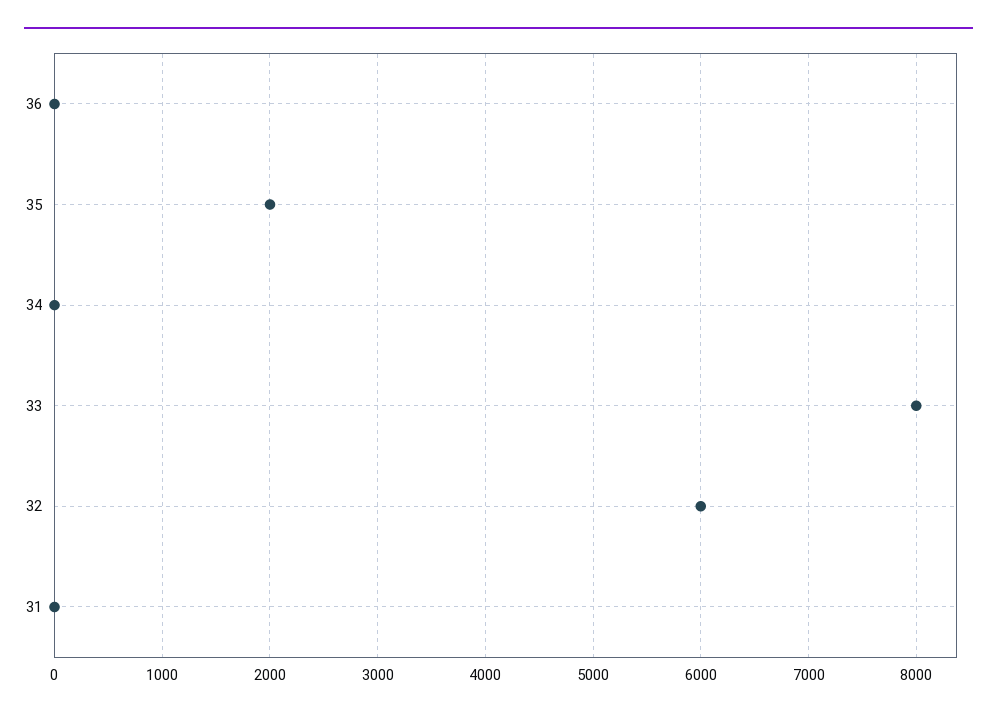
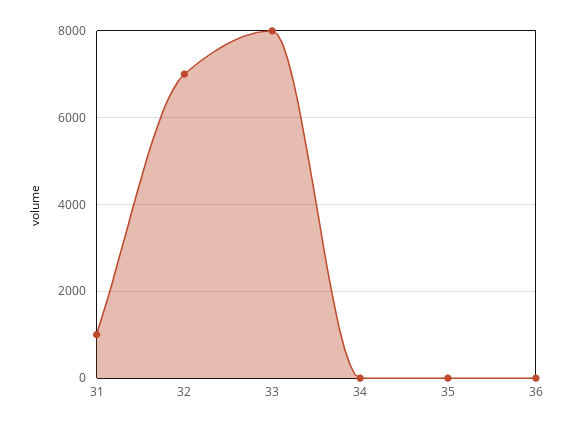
35: 2000 -> 0
32: 6000 -> 7000
31: 0 -> 1000

